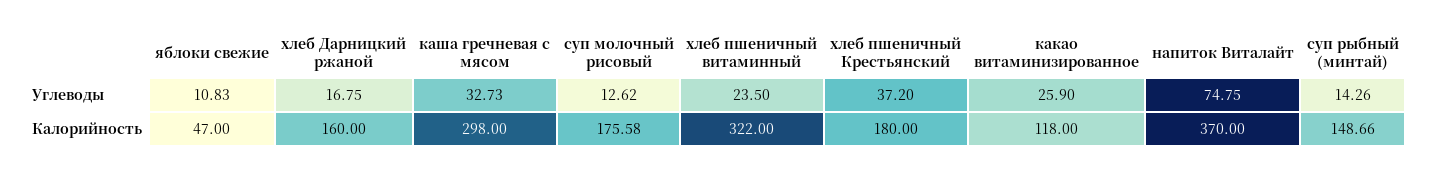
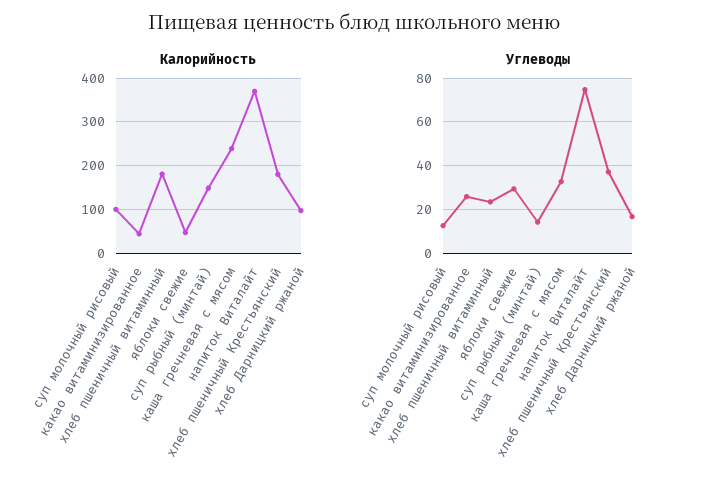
Углеводы, яблоки свежие: 10.83 -> 30
Калорийность, хлеб Дарницкий ржаной: 160 -> 100
Калорийность, каша гречневая с мясом: 298 -> 240
Калорийность, суп молочный рисовый: 175.58 -> 100
Калорийность, хлеб пшеничный витаминный: 322 -> 180
Калорийность, какао витаминизированное: 118 -> 40

